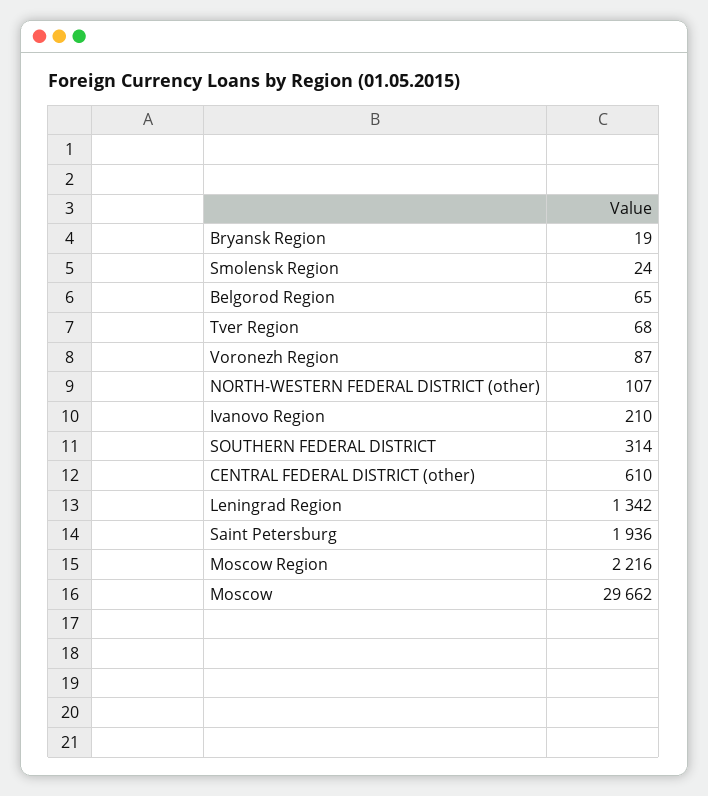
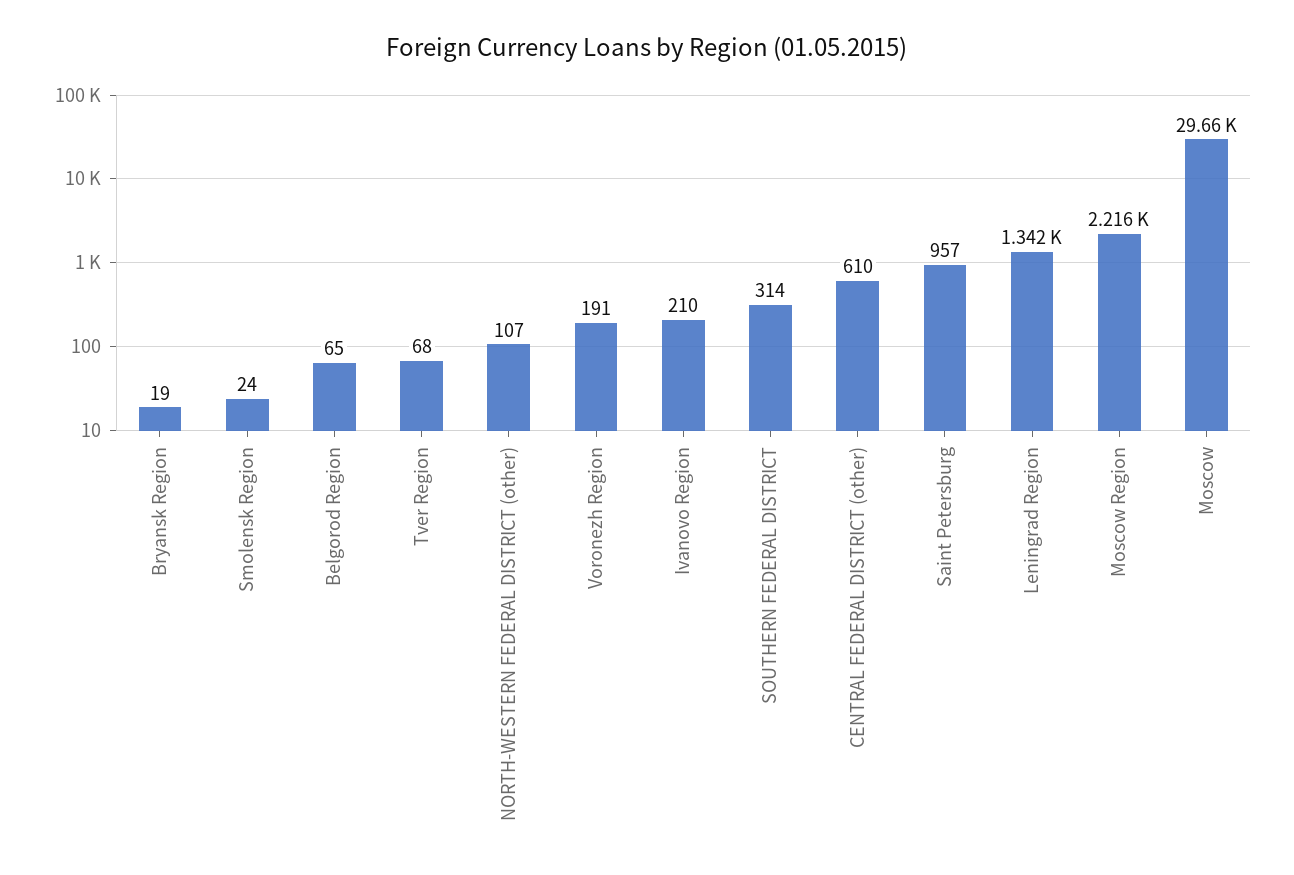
Voronezh Region: 87 -> 191
Saint Petersburg: 1936 -> 957

